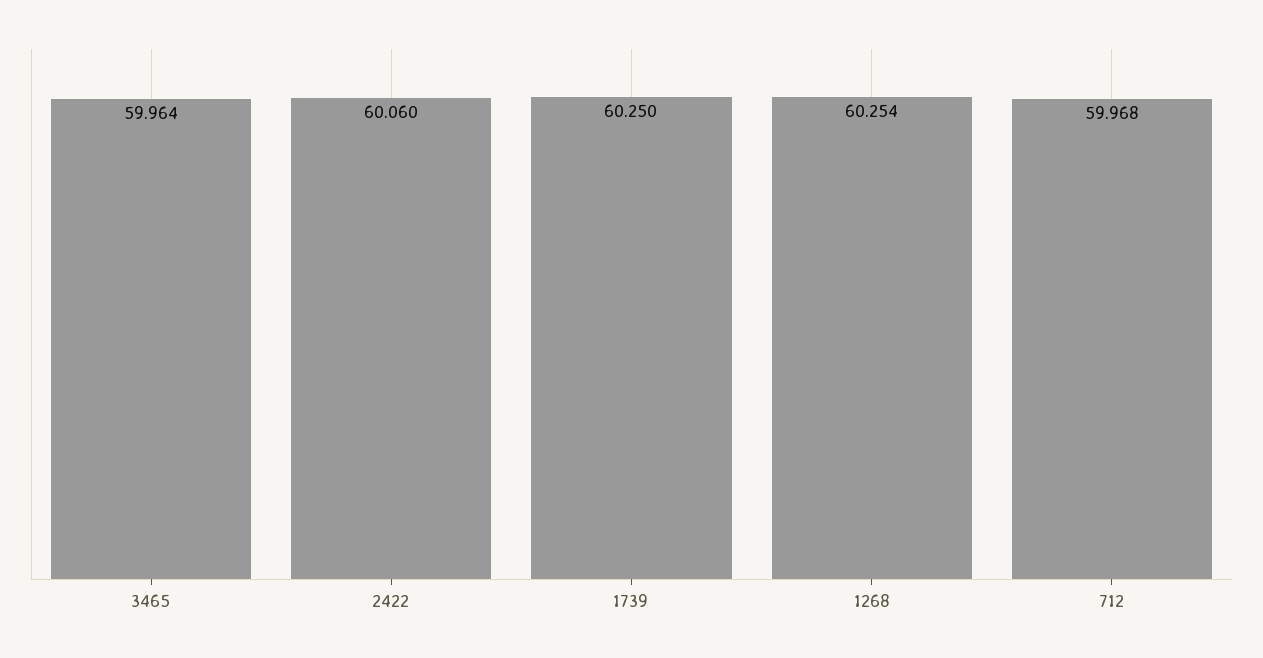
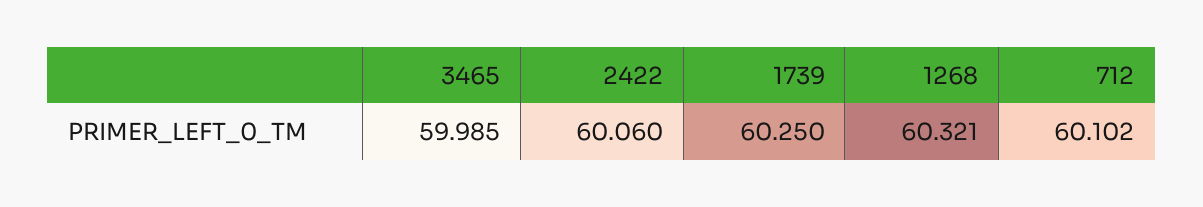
3465: 59.964 -> 59.985
1268: 60.254 -> 60.321
712: 59.968 -> 60.102

